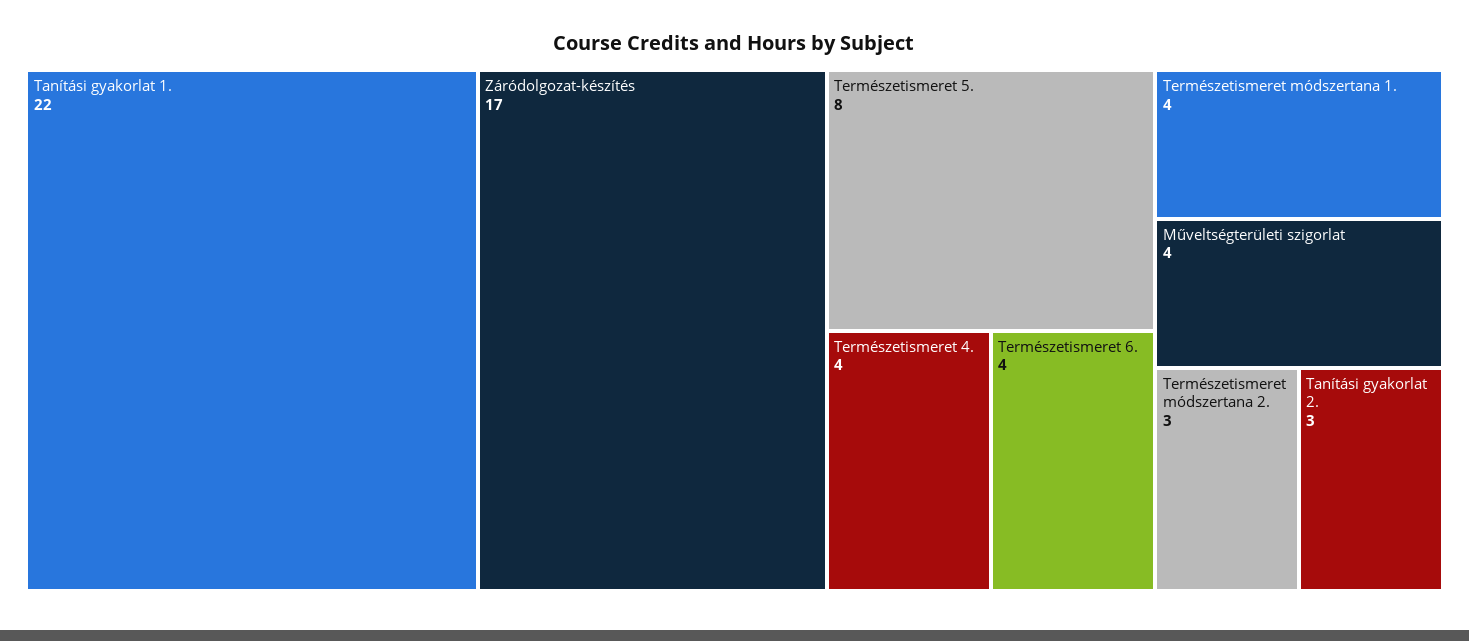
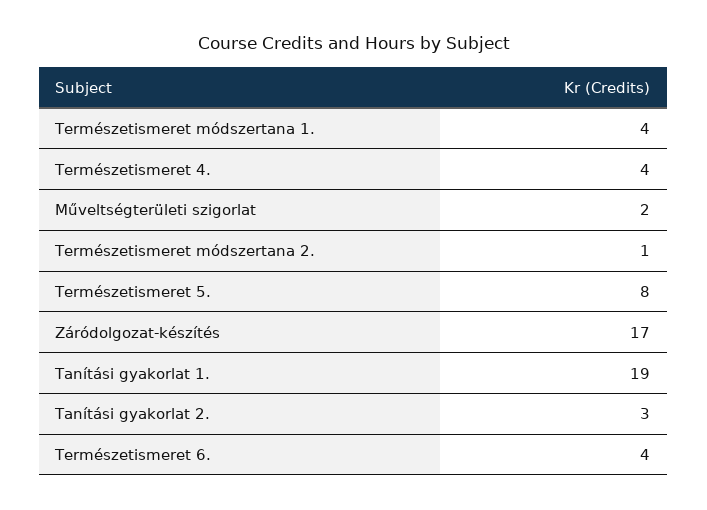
Tanítási gyakorlat 1.: 22 -> 19
Műveltségterületi szigorlat: 4 -> 2
Természetismeret módszertana 2.: 3 -> 1

